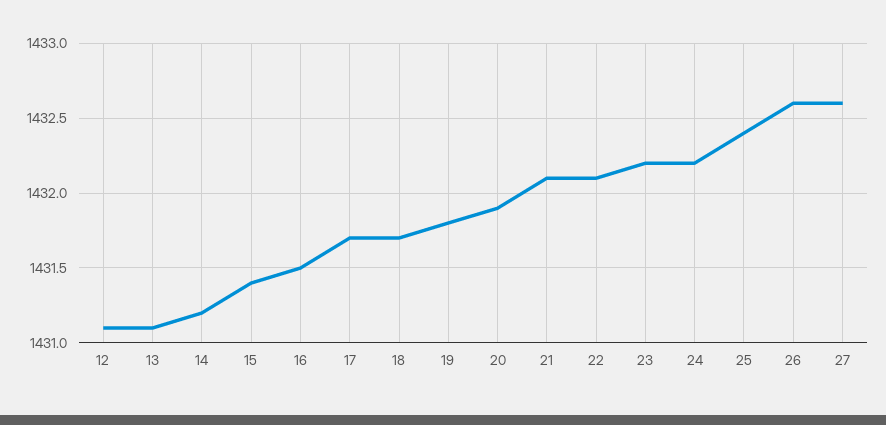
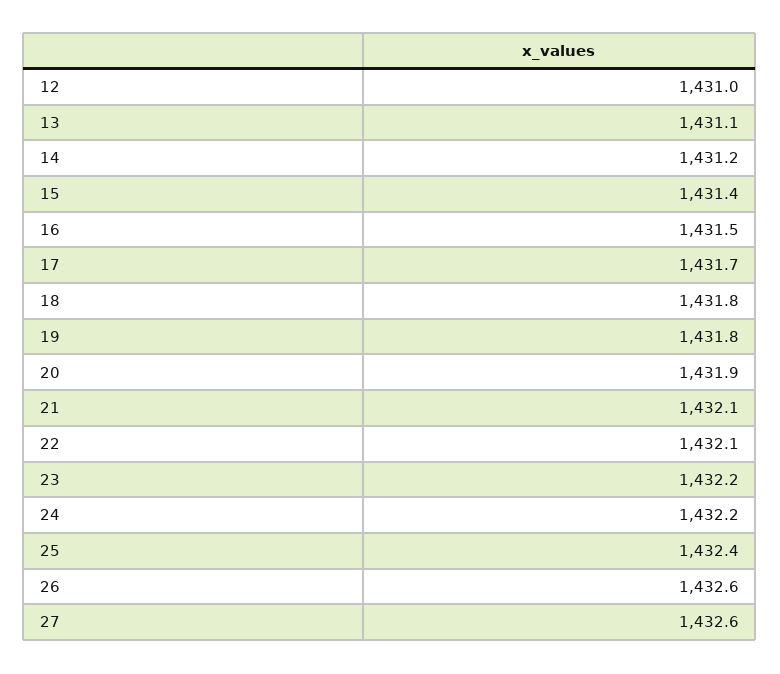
12: 1431.1 -> 1431
18: 1431.7 -> 1431.8

